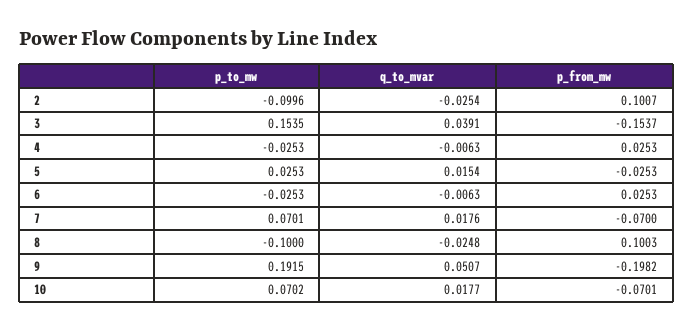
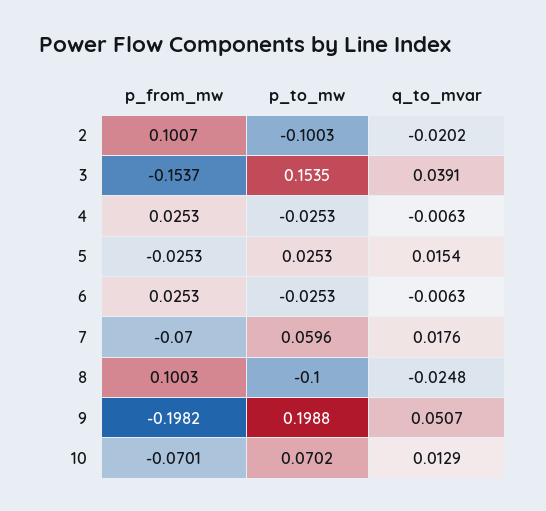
p_to_mw, 2: -0.0996 -> -0.1003
q_to_mvar, 2: -0.0254 -> -0.0202
p_to_mw, 7: 0.0701 -> 0.0596
p_to_mw, 9: 0.1915 -> 0.1988
q_to_mvar, 10: 0.0177 -> 0.0129

